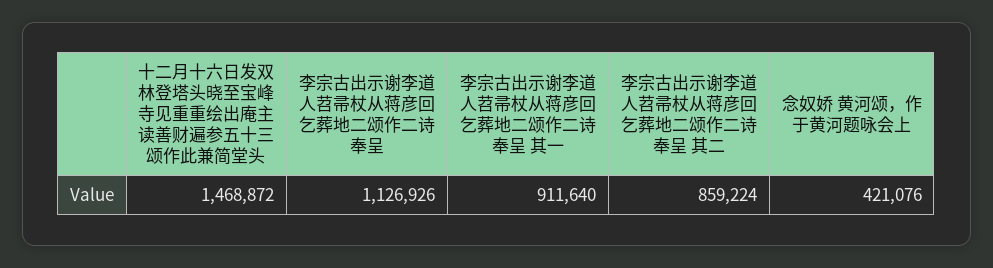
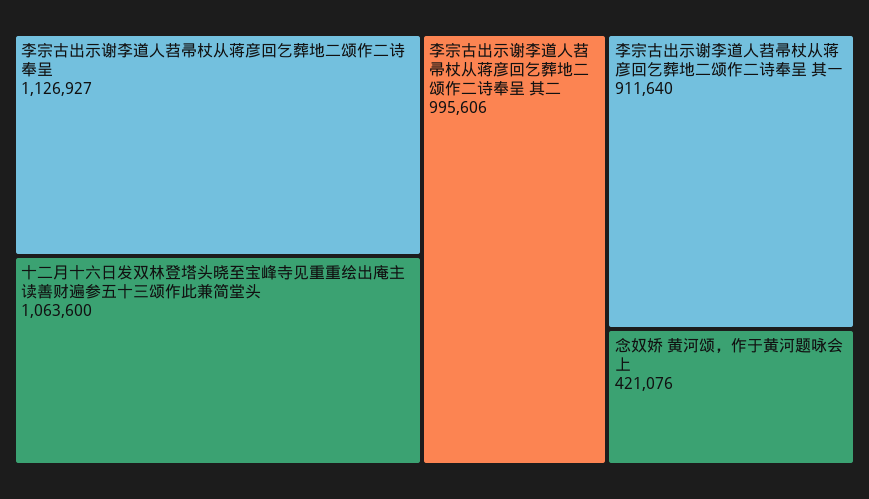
十二月十六日发双林登塔头晓至宝峰寺见重重绘出庵主读善财遍参五十三颂作此兼简堂头: 1468872 -> 1063600
李宗古出示谢李道人苕帚杖从蒋彦回乞葬地二颂作二诗奉呈: 1126926 -> 1126927
李宗古出示谢李道人苕帚杖从蒋彦回乞葬地二颂作二诗奉呈 其二: 859224 -> 995606

